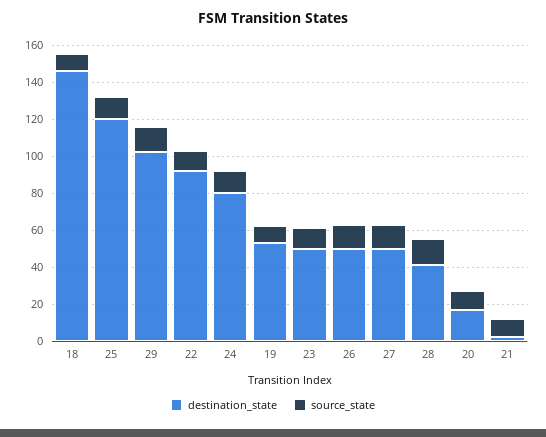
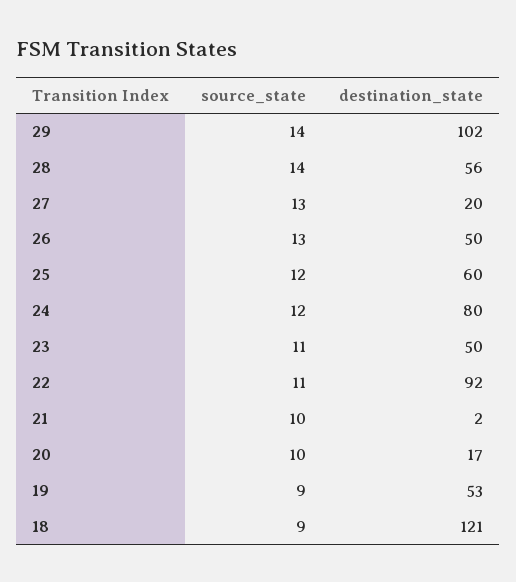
destination_state, 18: 145 -> 121
destination_state, 25: 120 -> 60
destination_state, 27: 50 -> 20
destination_state, 28: 40 -> 56

